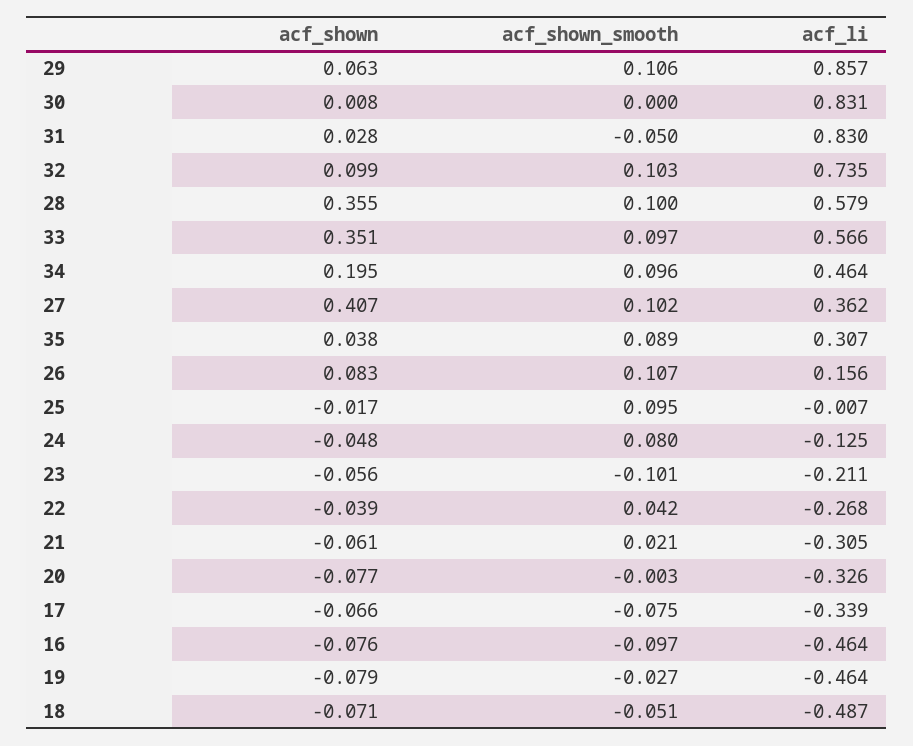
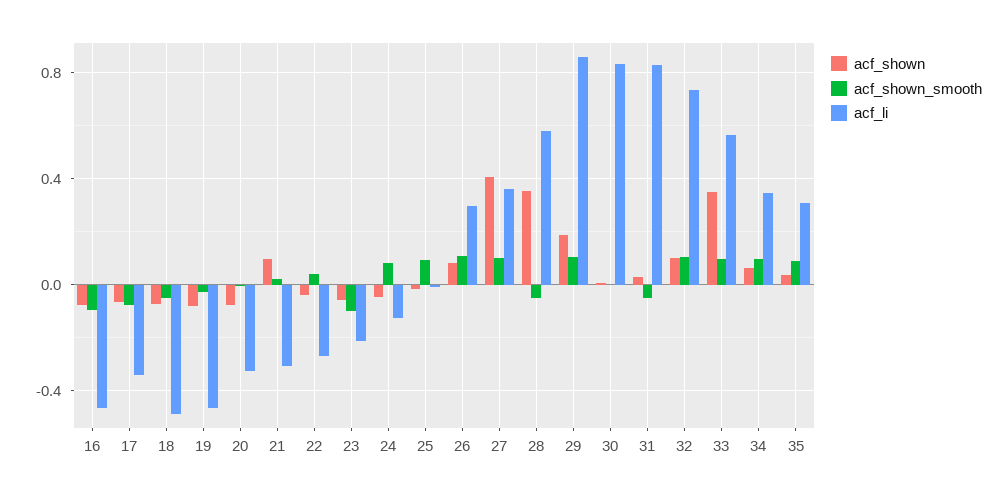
acf_shown, 29: 0.063 -> 0.2
acf_shown_smooth, 28: 0.1 -> -0.05
acf_shown, 34: 0.195 -> 0.05
acf_li, 34: 0.464 -> 0.35
acf_li, 26: 0.156 -> 0.3
acf_shown, 21: -0.061 -> 0.1

